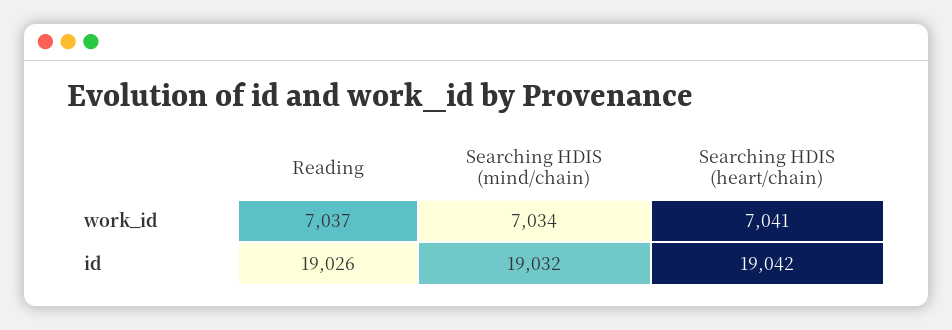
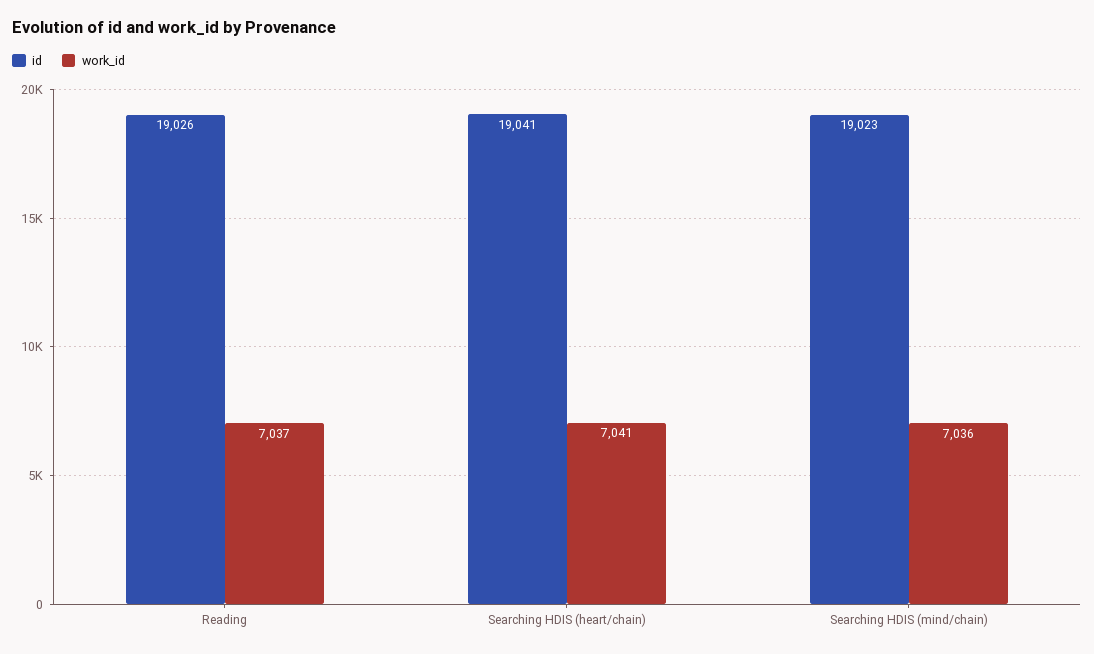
work_id, Searching HDIS (mind/chain): 7034 -> 7036
id, Searching HDIS (mind/chain): 19032 -> 19023
id, Searching HDIS (heart/chain): 19042 -> 19041

